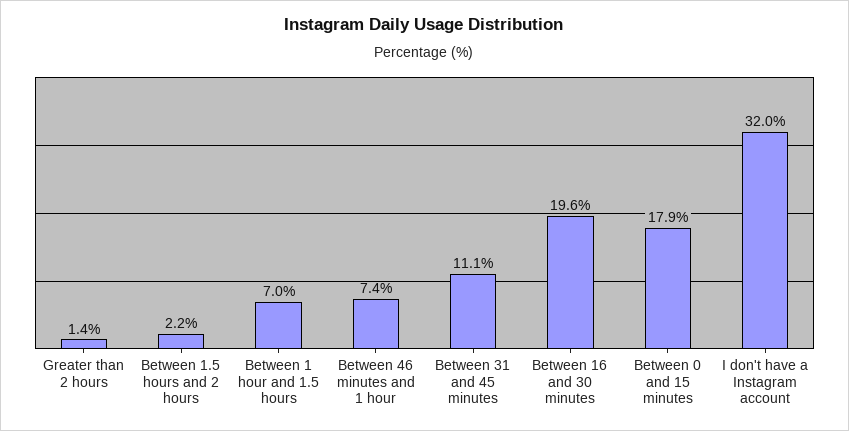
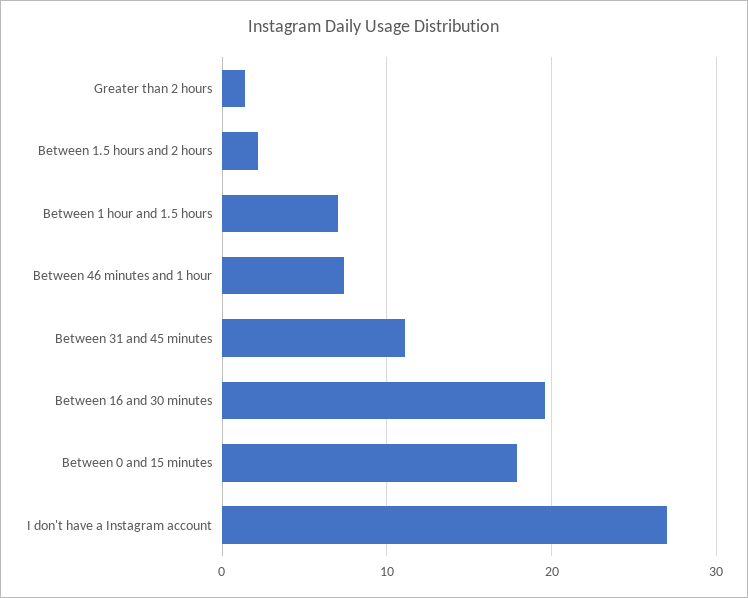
I don't have a Instagram account: 32 -> 27

